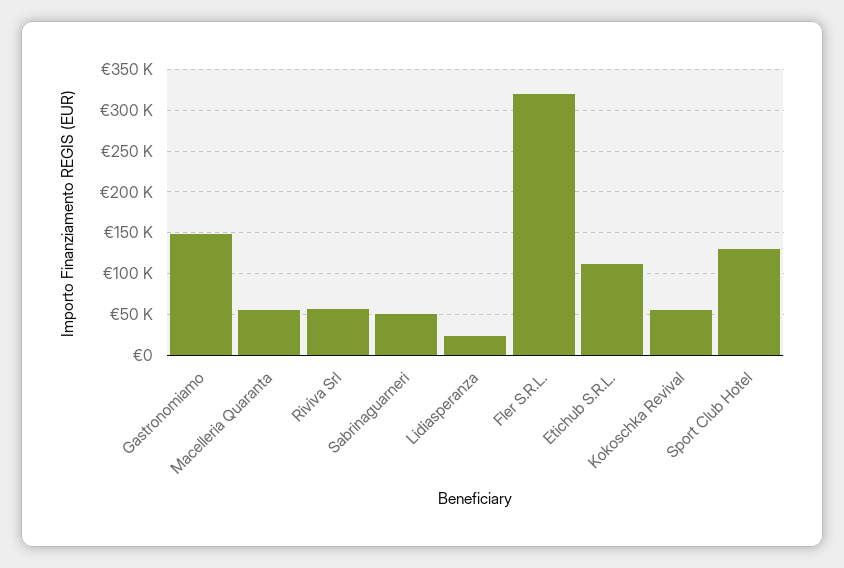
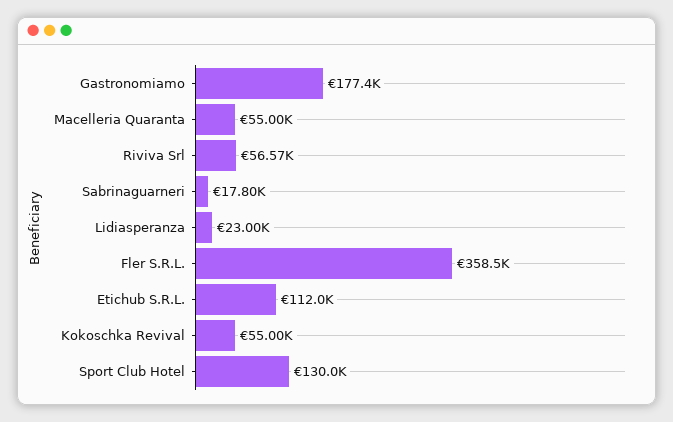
Gastronomiamo: 150000 -> 177400
Sabrinaguarneri: 50000 -> 17800
Fler S.R.L.: 320000 -> 358500

